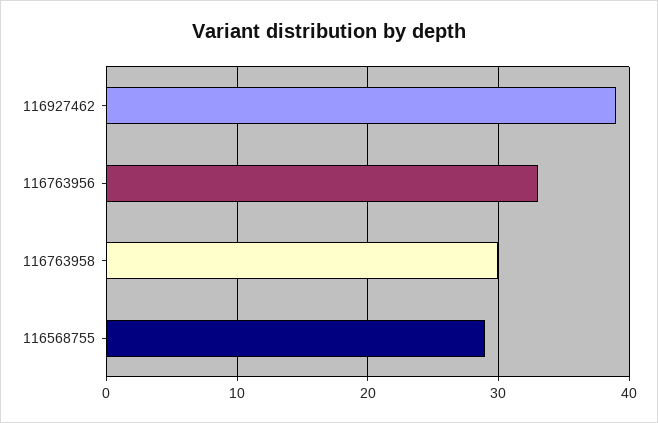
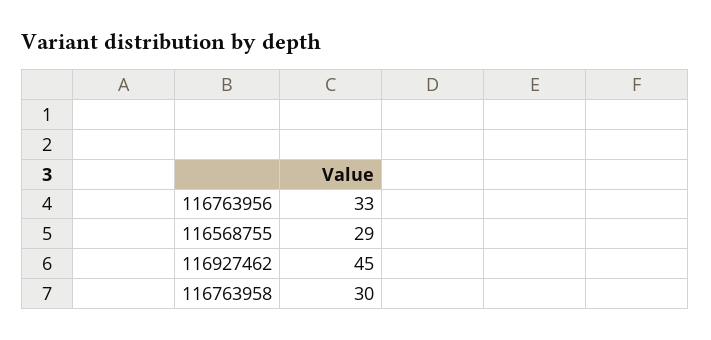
116927462: 39 -> 45

